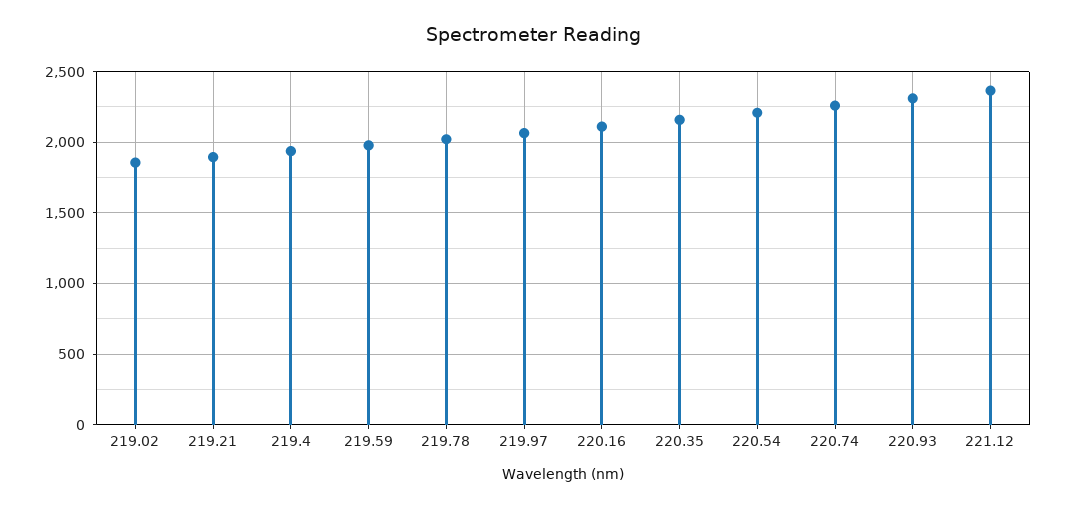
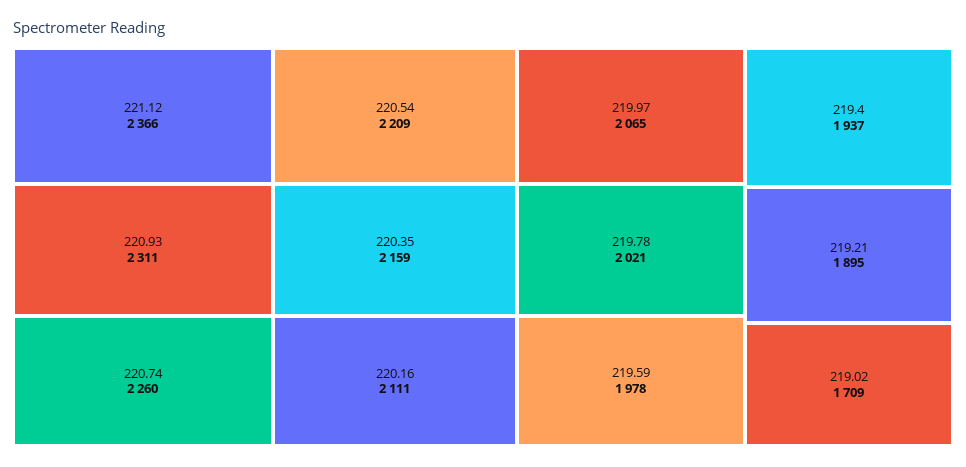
219.02: 1850 -> 1709

